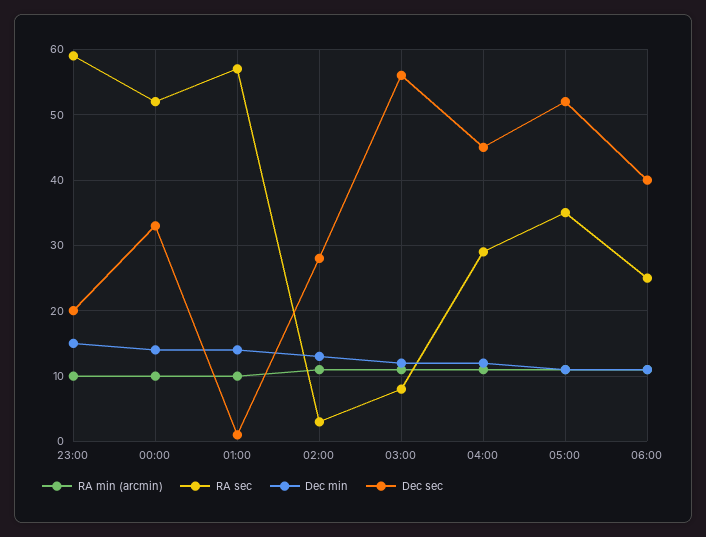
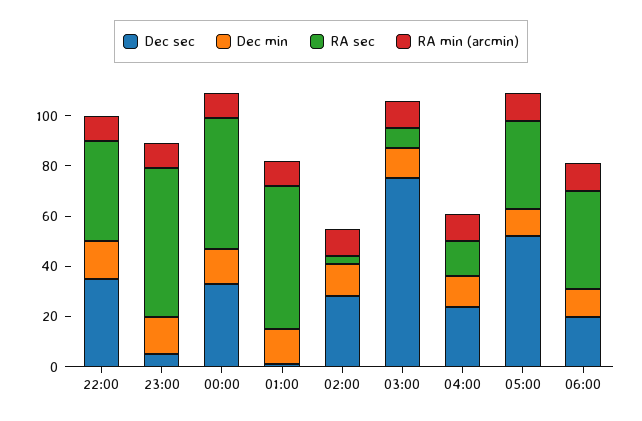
Dec sec, 23:00: 20 -> 5
Dec sec, 03:00: 56 -> 75
RA sec, 04:00: 29 -> 15
Dec sec, 04:00: 45 -> 25
RA sec, 06:00: 25 -> 40
Dec sec, 06:00: 40 -> 20
Dec sec, 22:00: none -> 35
Dec min, 22:00: none -> 15
RA sec, 22:00: none -> 40
RA min (arcmin), 22:00: none -> 10

